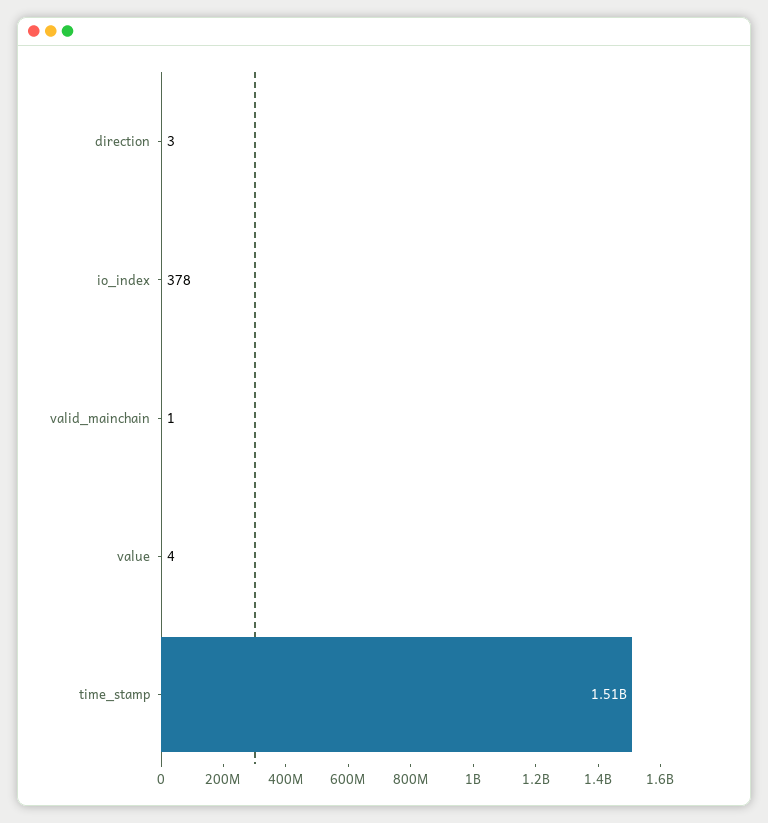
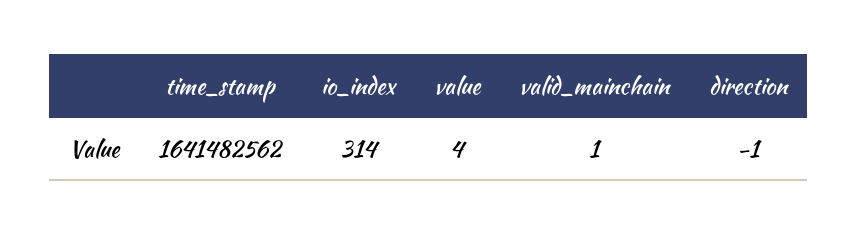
direction: 3 -> -1
io_index: 378 -> 314
time_stamp: 1510000000 -> 1641482562

